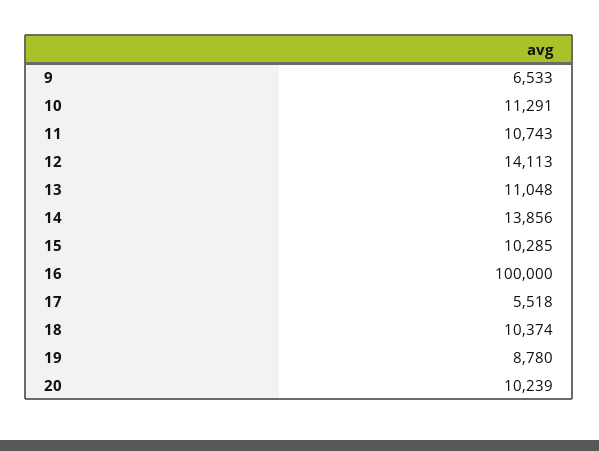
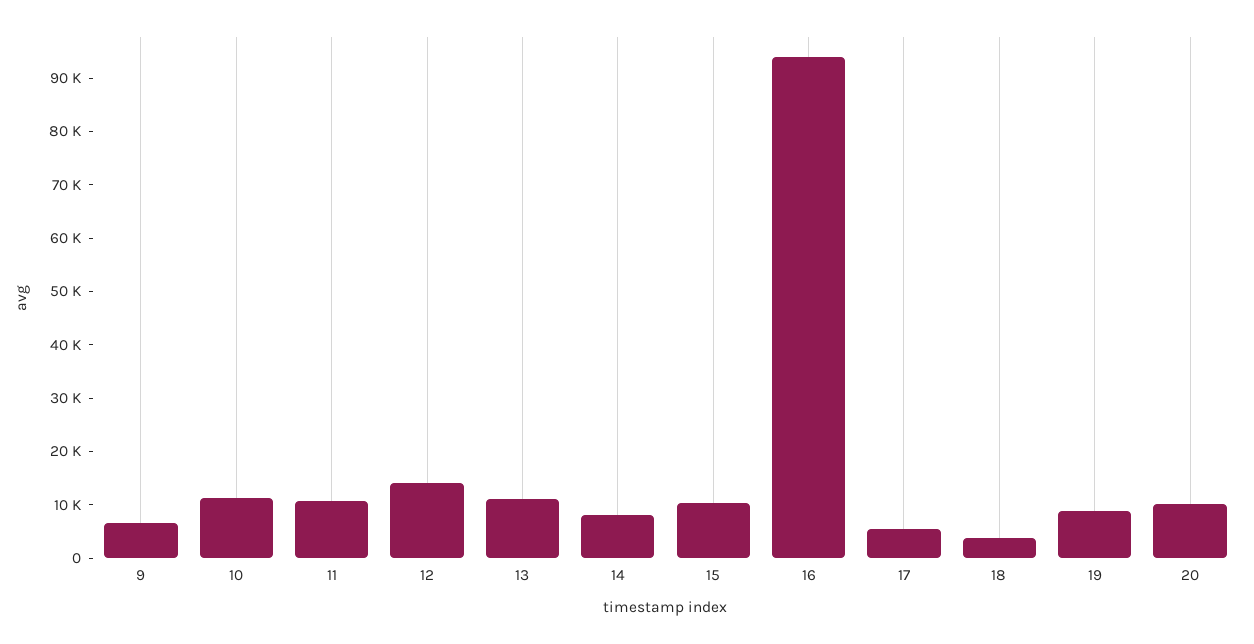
14: 13856 -> 8000
16: 100000 -> 94000
18: 10374 -> 4000

